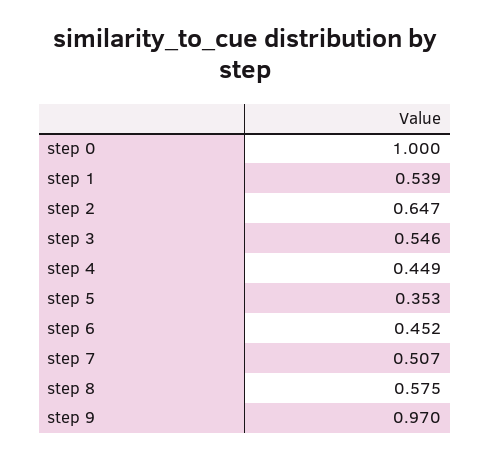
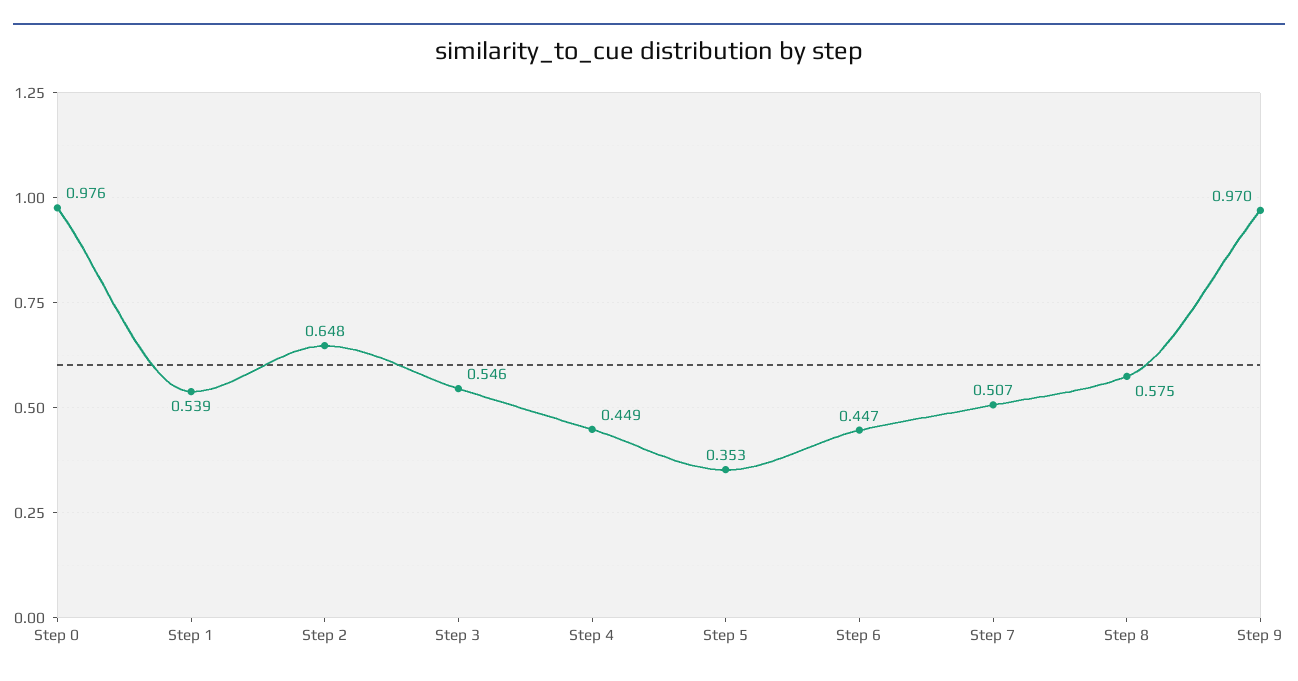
step 0: 1 -> 0.976
step 2: 0.647 -> 0.648
step 6: 0.452 -> 0.447

